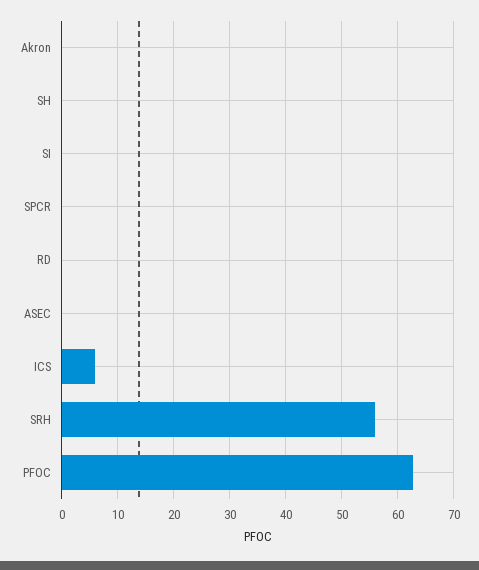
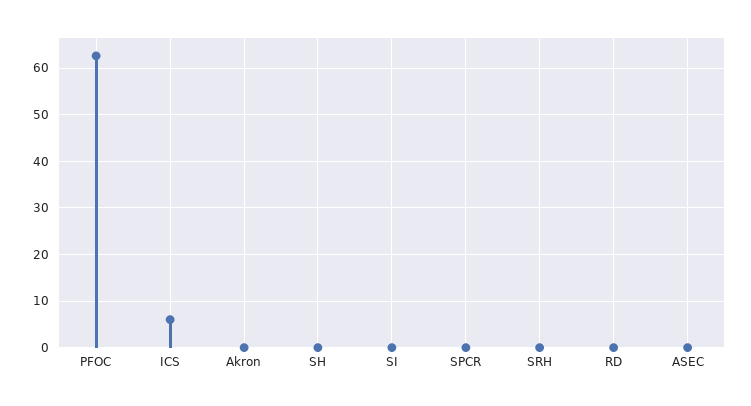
SRH: 56 -> 0

